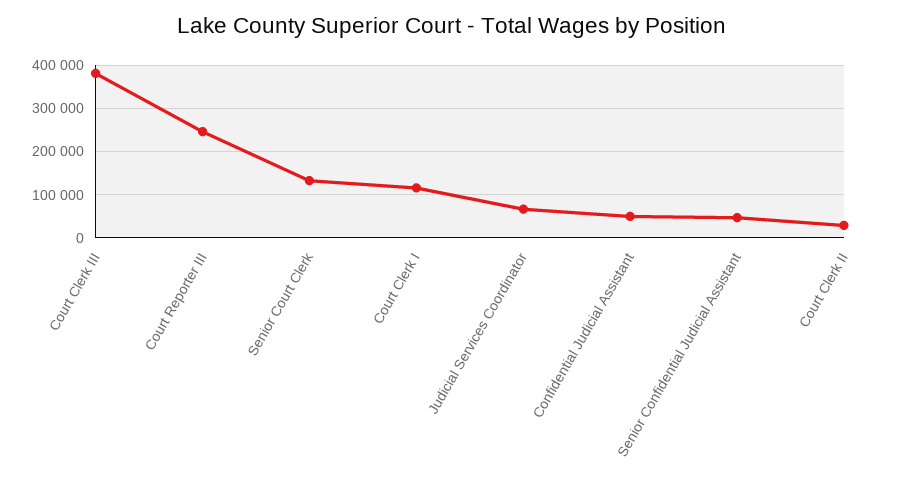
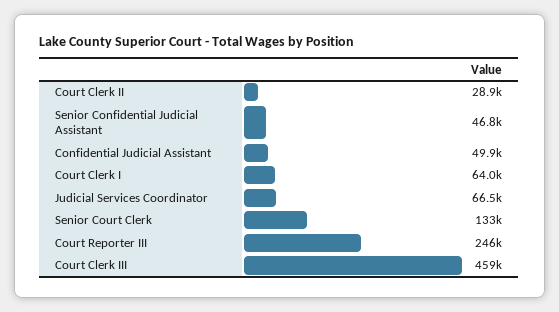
Court Clerk III: 380000 -> 459000
Court Clerk I: 120000 -> 64000

